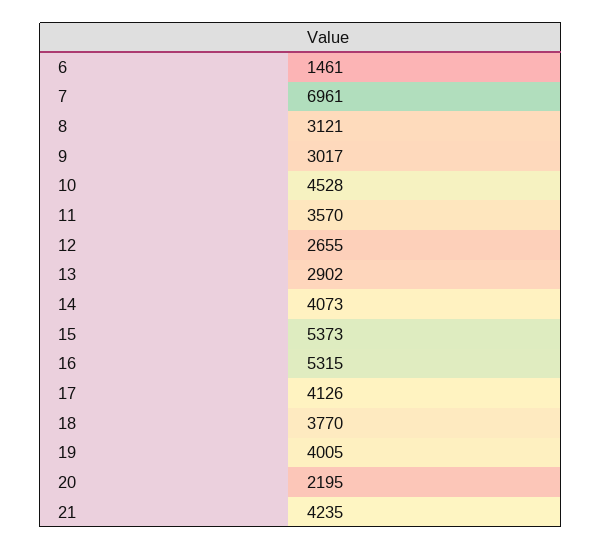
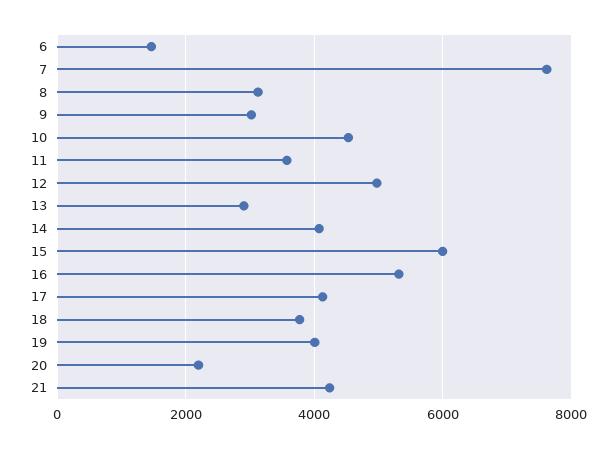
7: 6961 -> 7600
12: 2655 -> 5000
15: 5373 -> 6000

